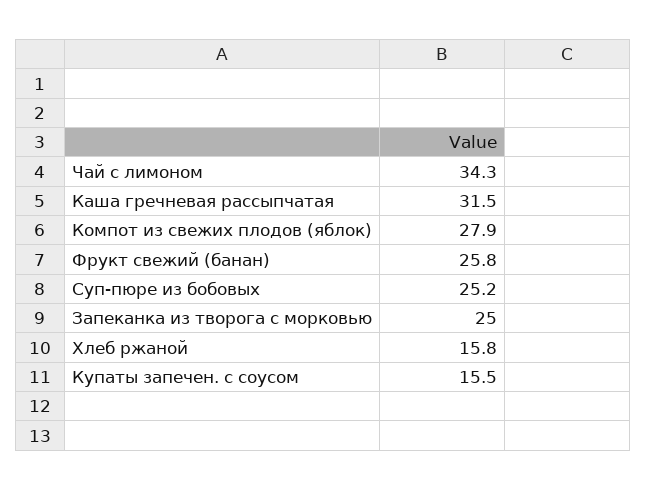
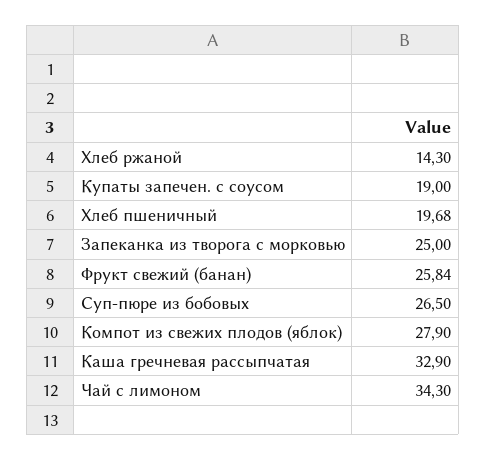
Каша гречневая рассыпчатая: 31.5 -> 32.9
Суп-пюре из бобовых: 25.2 -> 26.5
Хлеб ржаной: 15.8 -> 14.3
Купаты запечен. с соусом: 15.5 -> 19
Хлеб пшеничный: none -> 19.68

